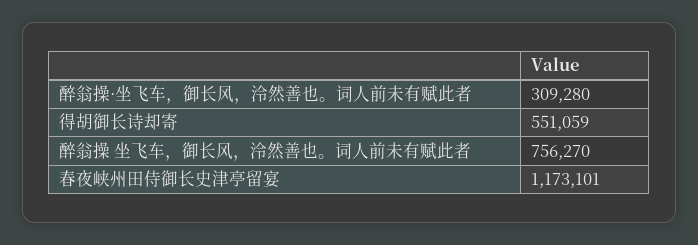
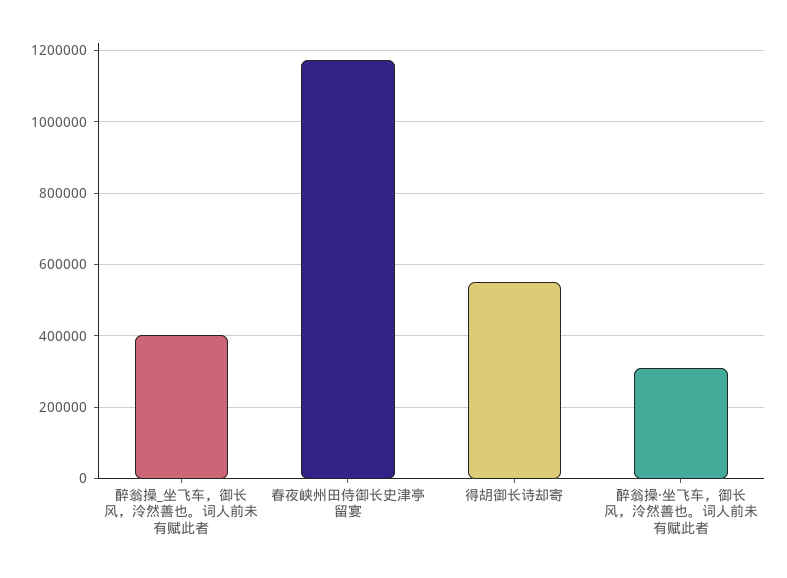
醉翁操 坐飞车，御长风，泠然善也。词人前未有赋此者: 756270 -> 400000

